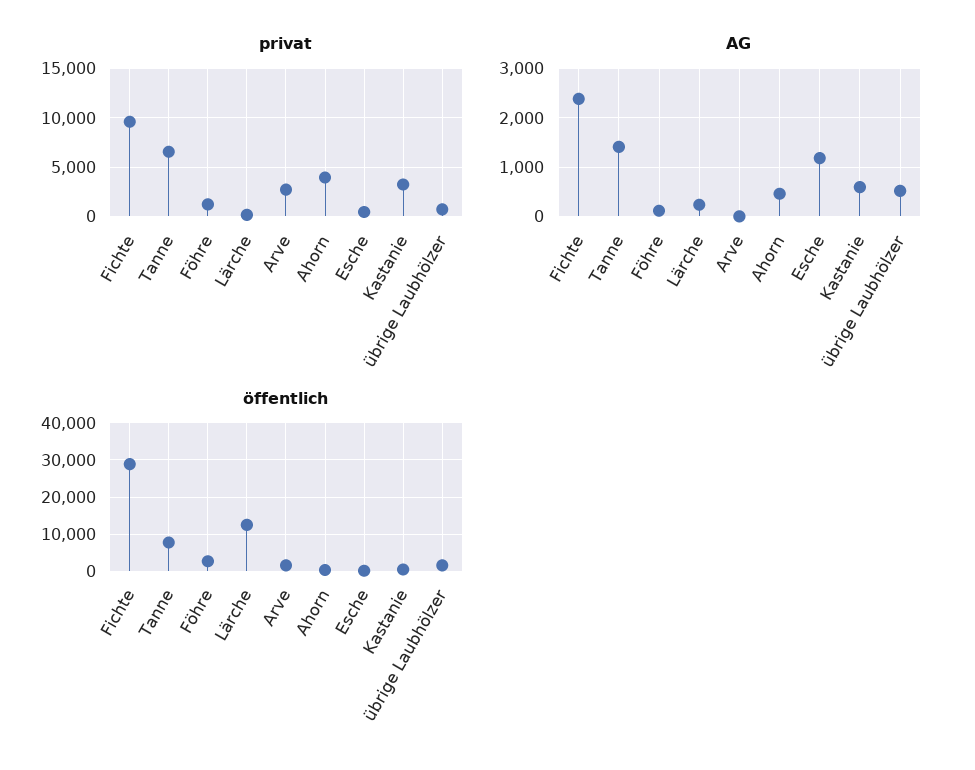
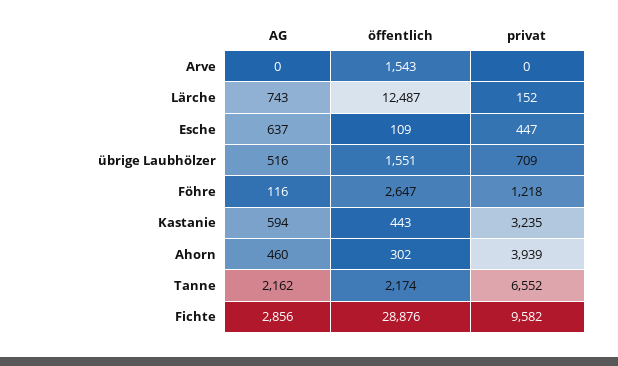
privat, Arve: 3000 -> 0
AG, Fichte: 2400 -> 2856
AG, Tanne: 1400 -> 2162
AG, Lärche: 200 -> 743
AG, Esche: 1200 -> 637
öffentlich, Tanne: 8000 -> 2174

